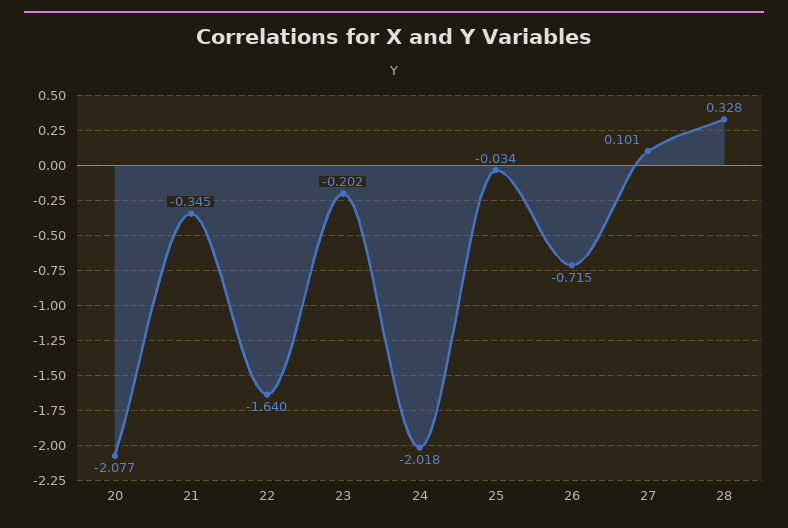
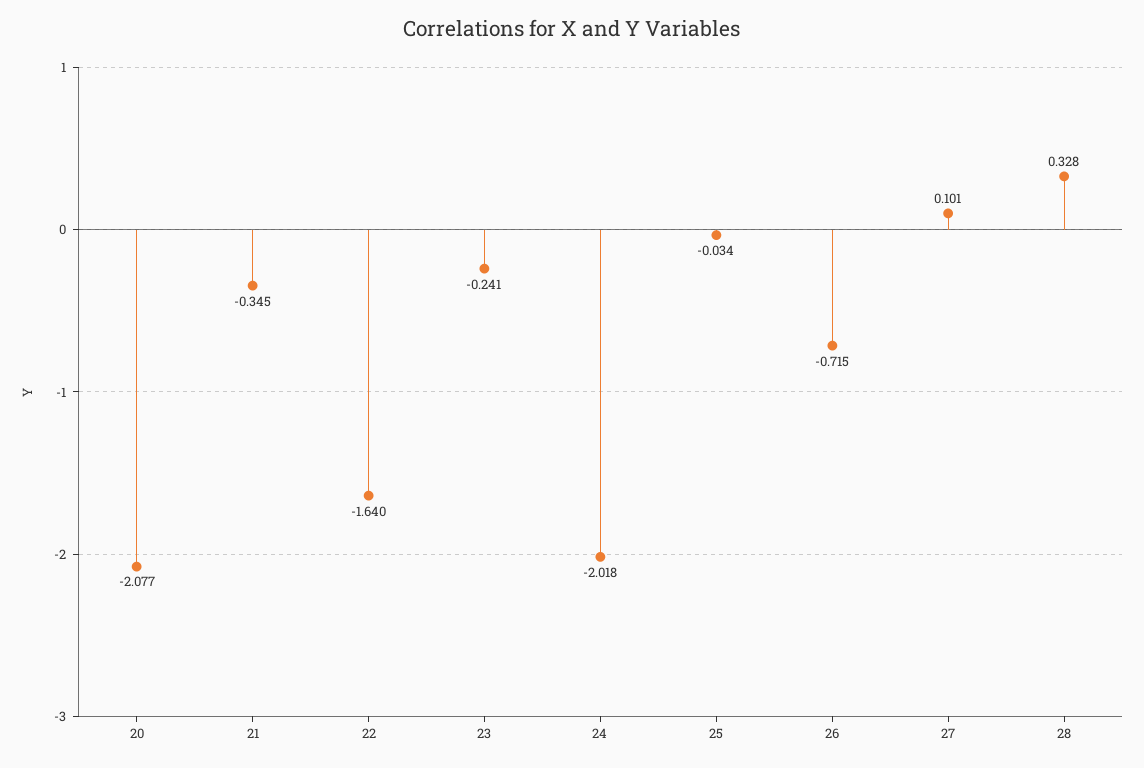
23: -0.202 -> -0.241

